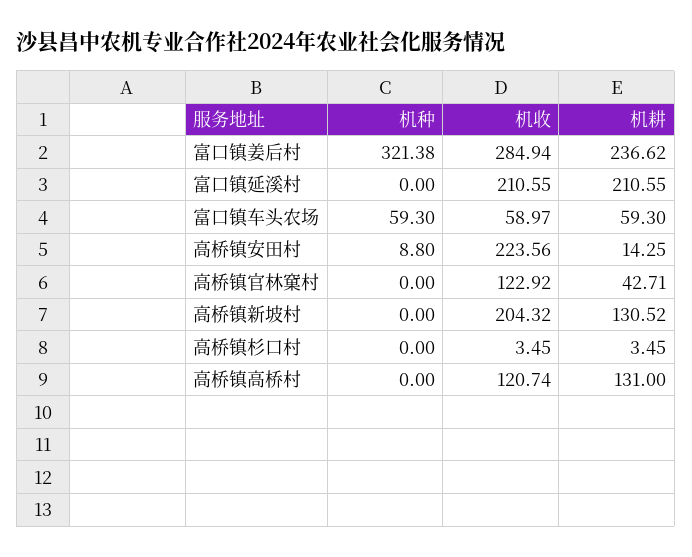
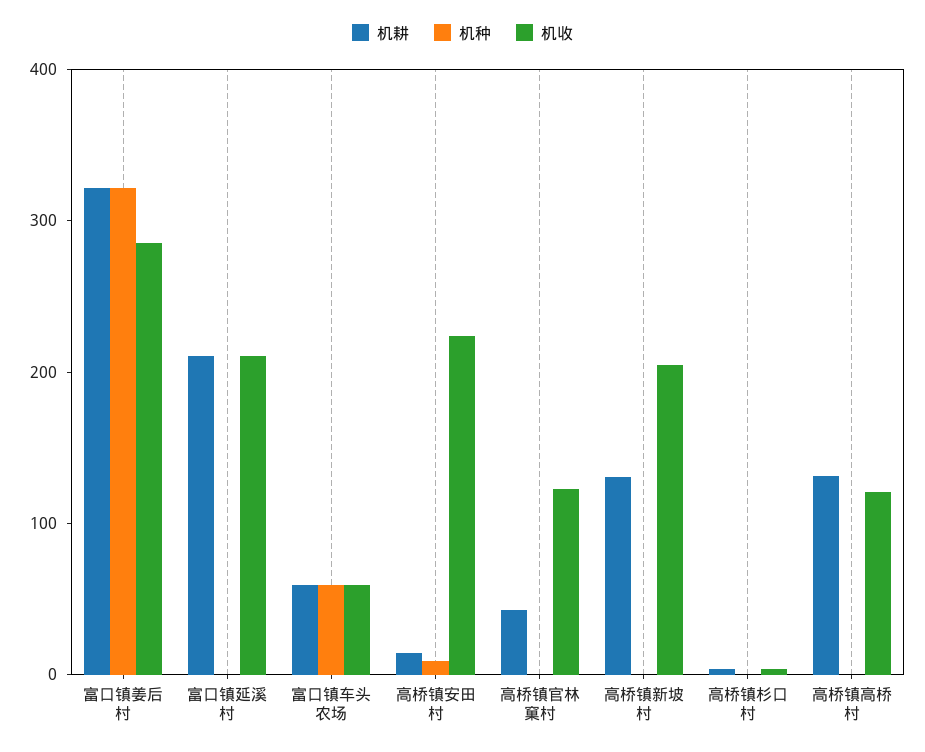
机耕, 富口镇姜后村: 236.62 -> 320

